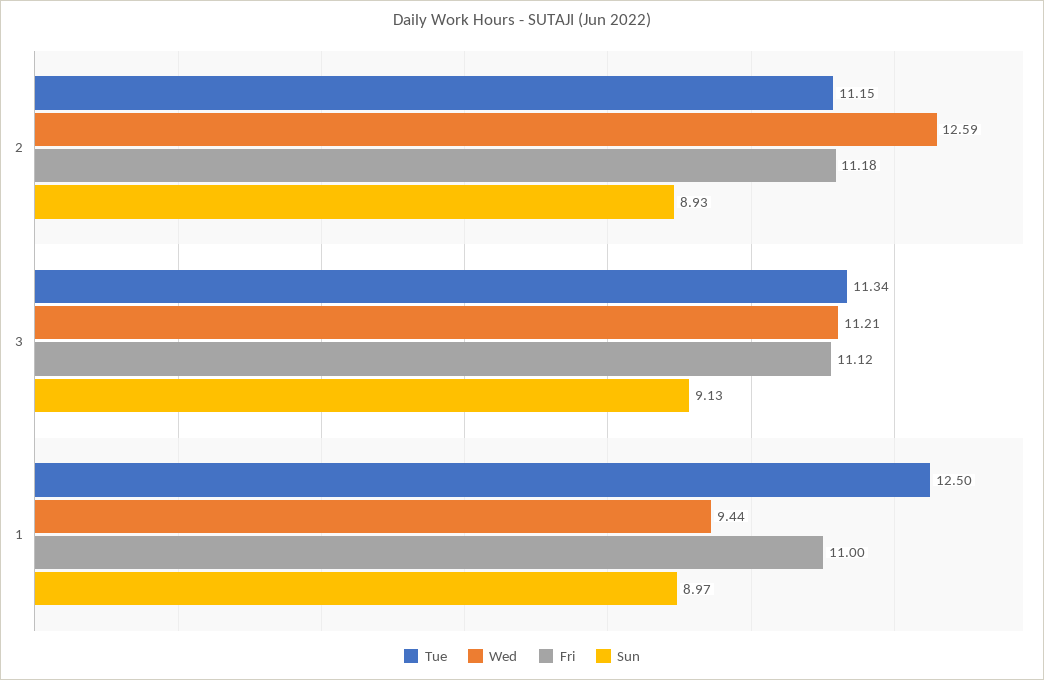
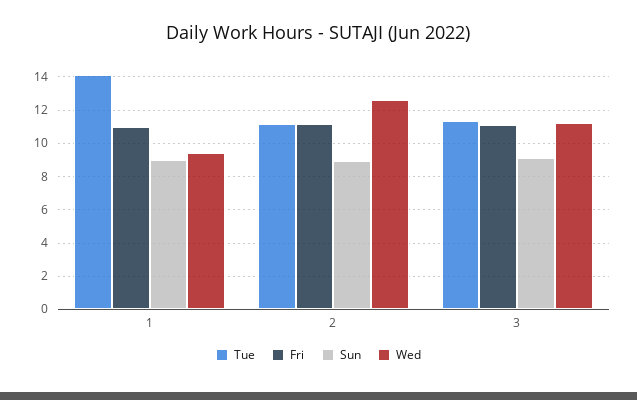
Tue, 1: 12.5 -> 14

